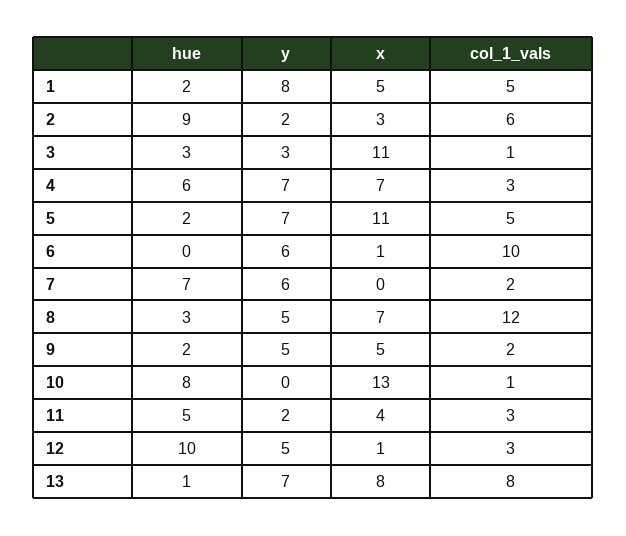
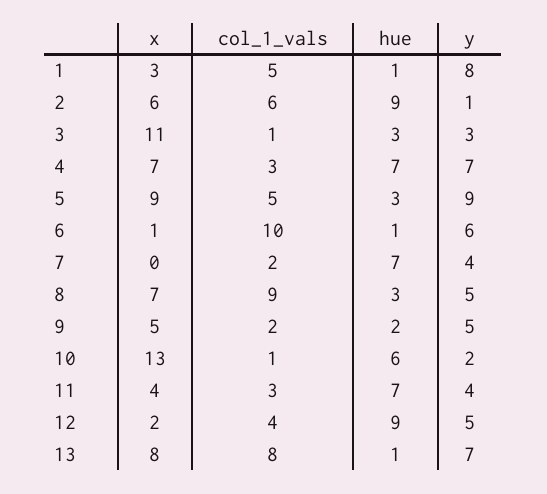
hue, 1: 2 -> 1
x, 1: 5 -> 3
y, 2: 2 -> 1
x, 2: 3 -> 6
hue, 4: 6 -> 7
hue, 5: 2 -> 3
y, 5: 7 -> 9
x, 5: 11 -> 9
hue, 6: 0 -> 1
y, 7: 6 -> 4
col_1_vals, 8: 12 -> 9
hue, 10: 8 -> 6
y, 10: 0 -> 2
hue, 11: 5 -> 7
y, 11: 2 -> 4
hue, 12: 10 -> 9
x, 12: 1 -> 2
col_1_vals, 12: 3 -> 4

